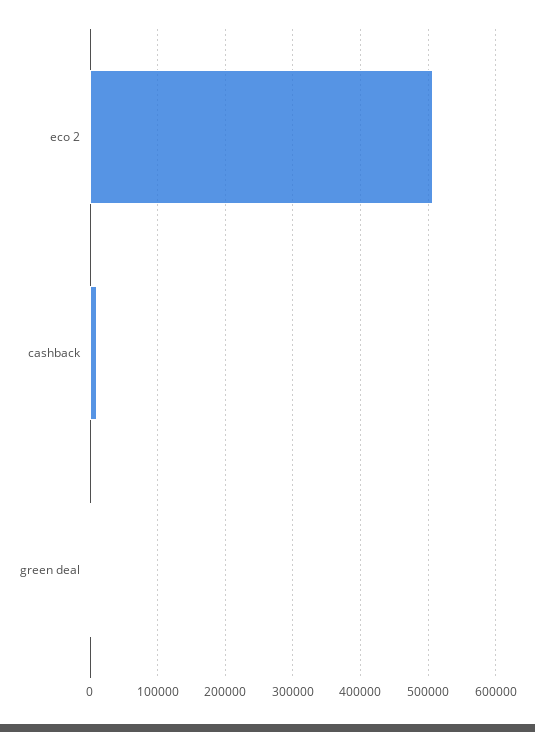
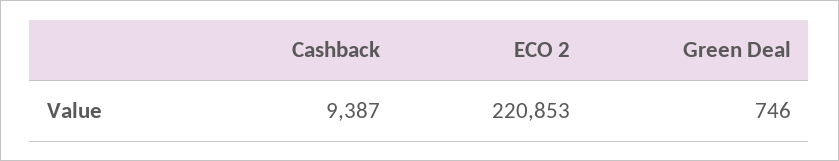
eco 2: 510000 -> 220853

